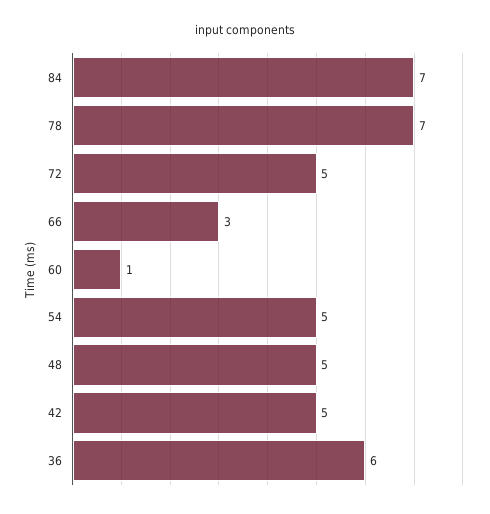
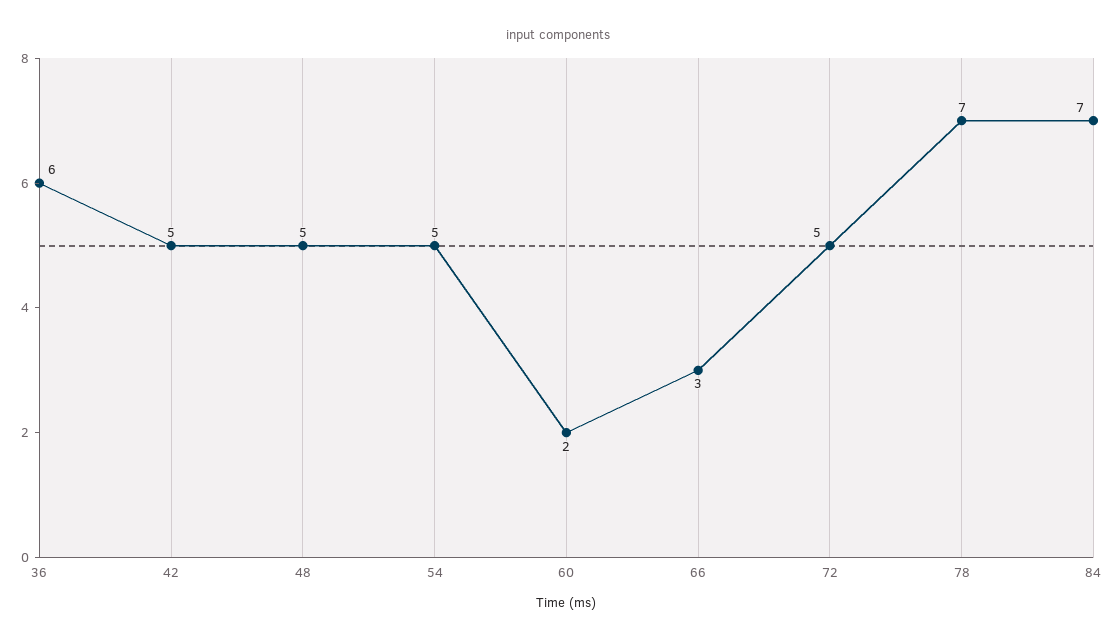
60: 1 -> 2

